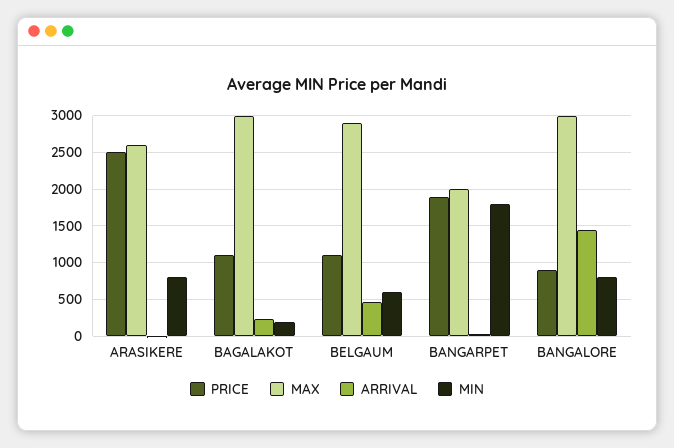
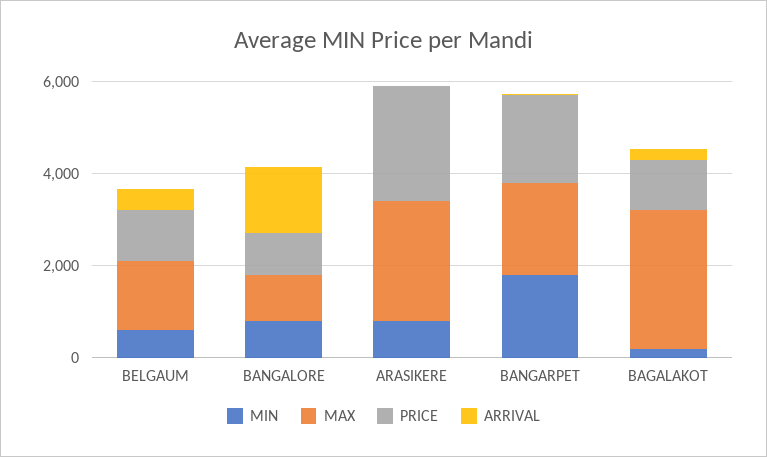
MAX, BELGAUM: 2900 -> 1500
MAX, BANGALORE: 3000 -> 1000

